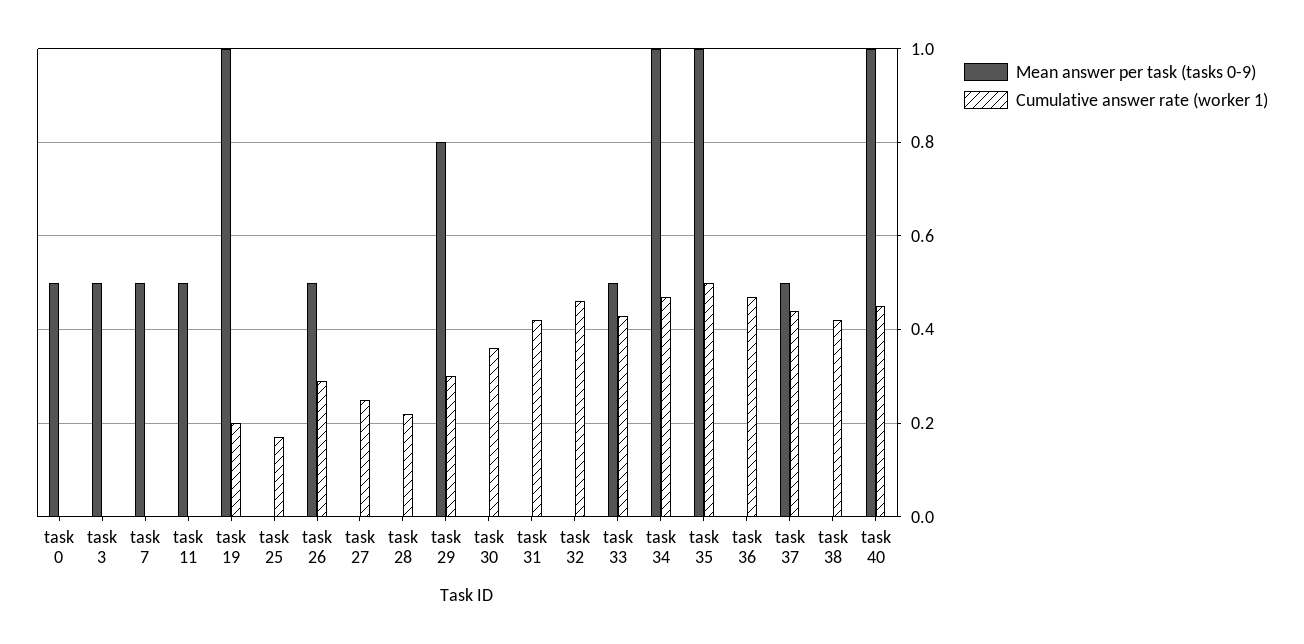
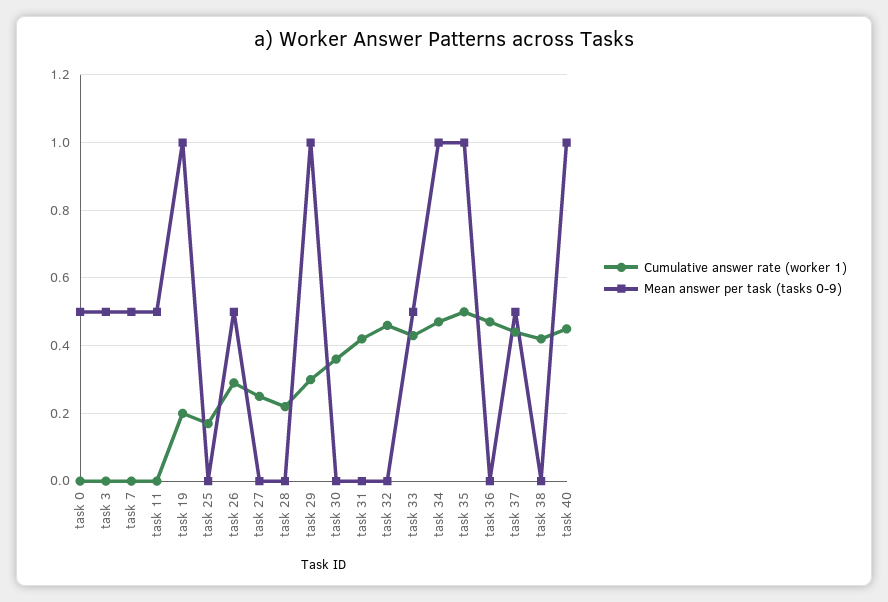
Mean answer per task (tasks 0-9), task 29: 0.8 -> 1

